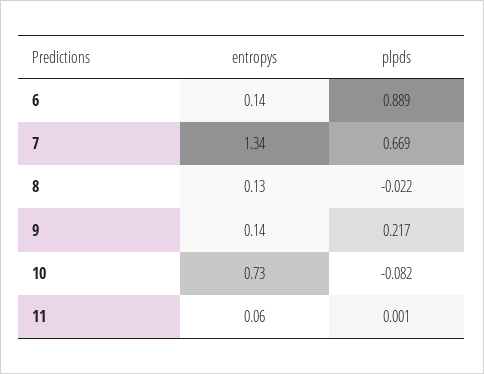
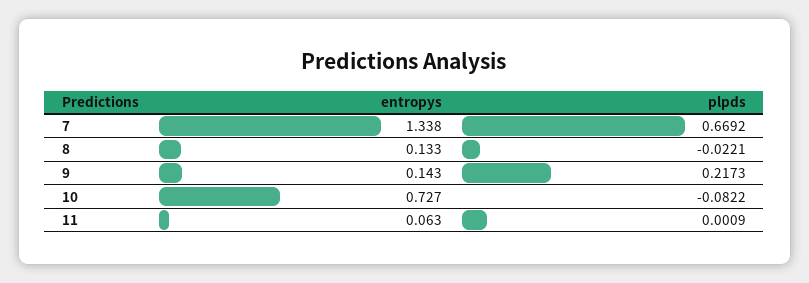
entropys, 6: 0.14 -> none
plpds, 6: 0.889 -> none

